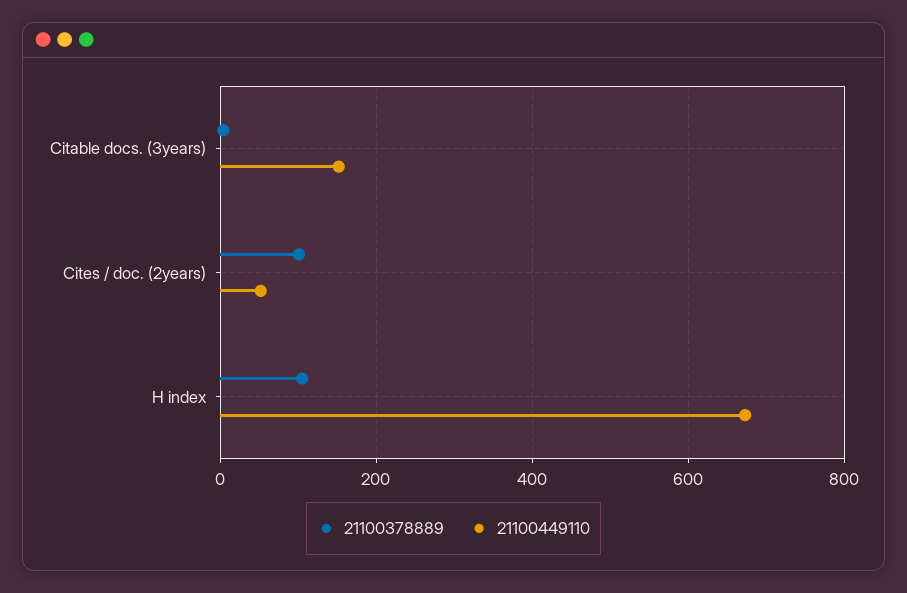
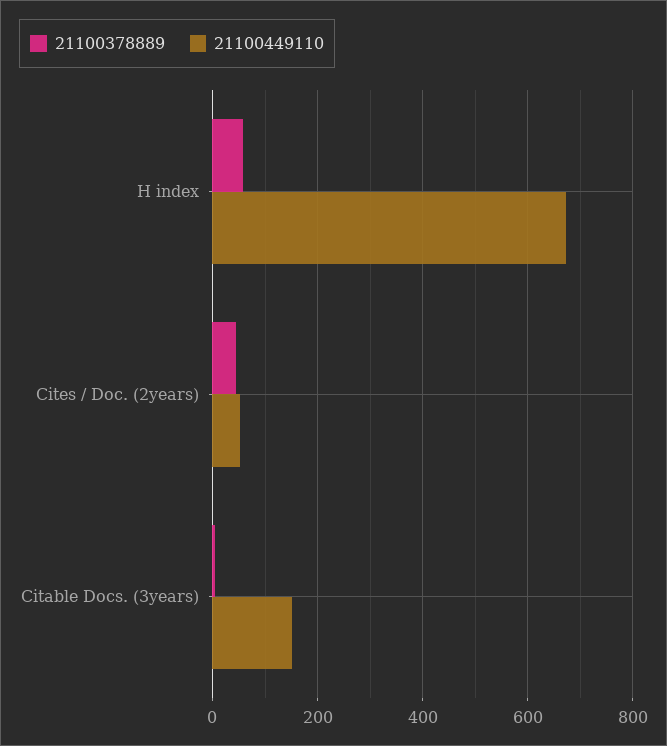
21100378889, Cites / doc. (2years): 100 -> 40
21100378889, H index: 100 -> 60

